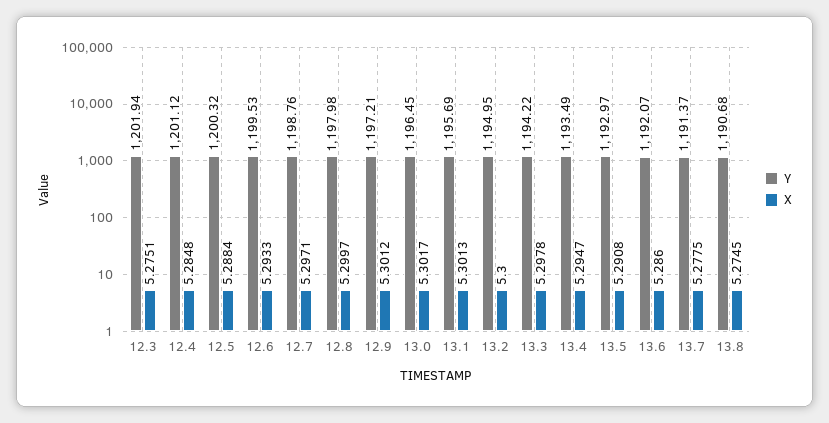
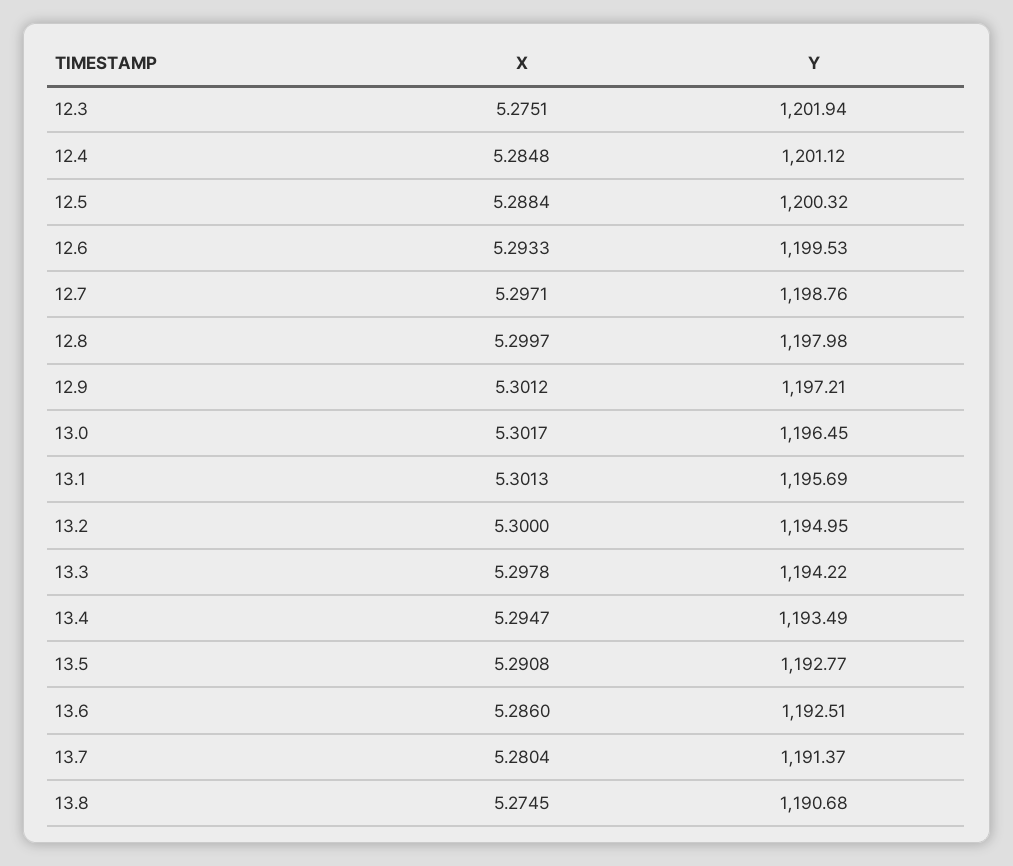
Y, 13.5: 1192.97 -> 1192.77
Y, 13.6: 1192.07 -> 1192.51
X, 13.7: 5.2775 -> 5.2804

